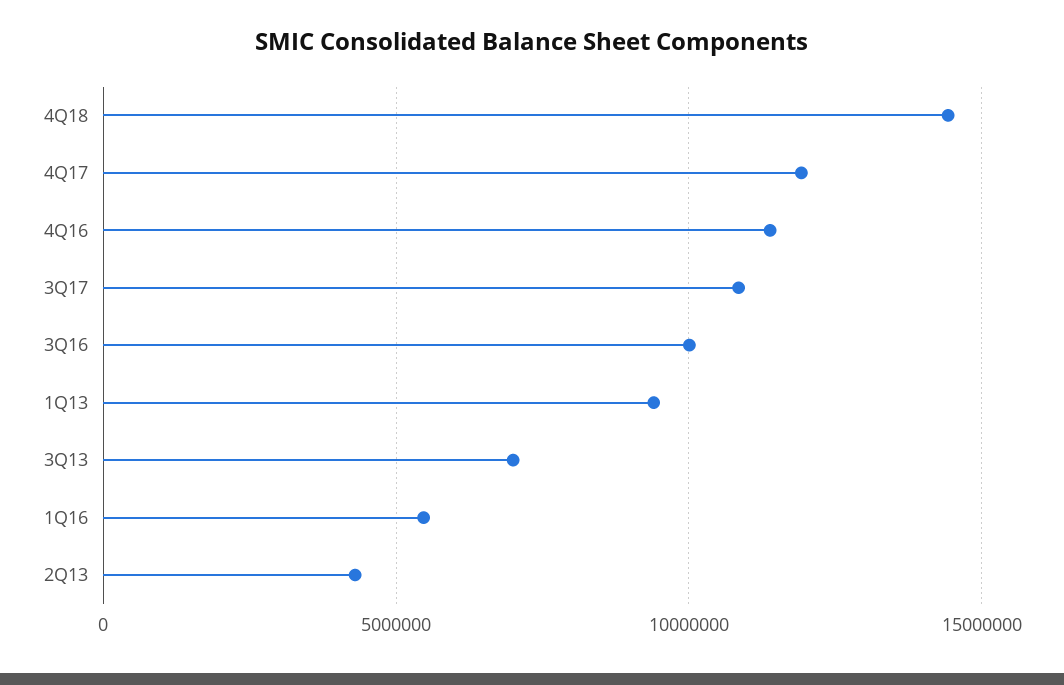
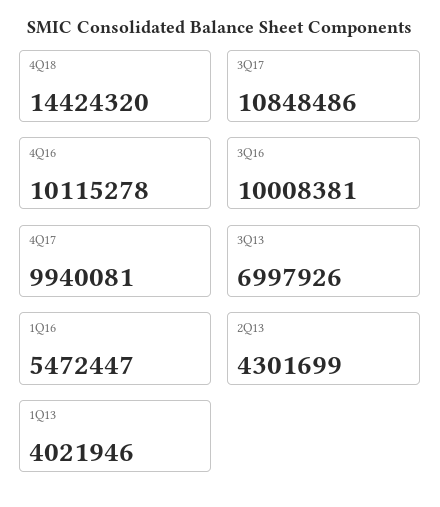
4Q17: 12000000 -> 9940081
4Q16: 11500000 -> 10115278
1Q13: 9500000 -> 4021946

